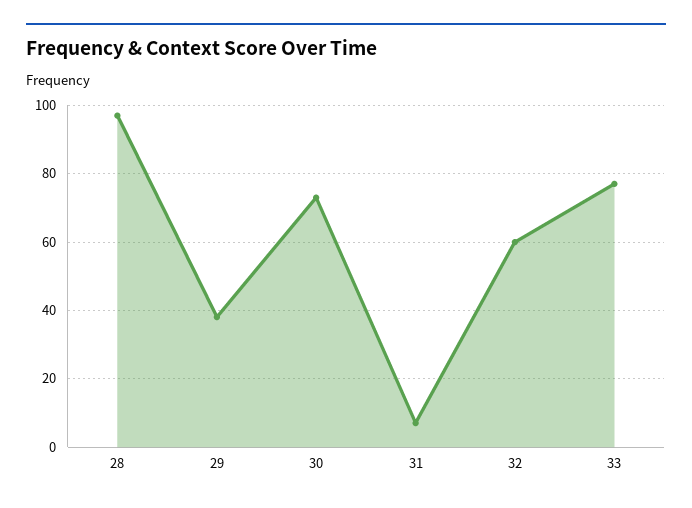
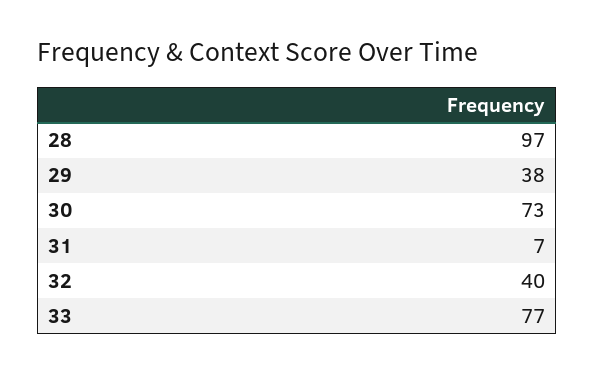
32: 60 -> 40

